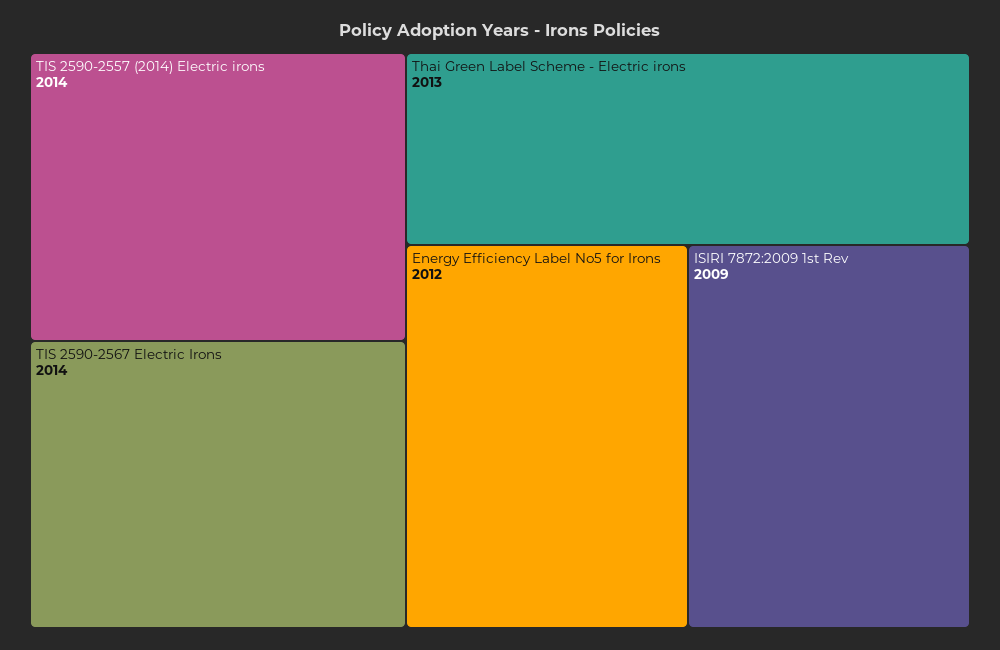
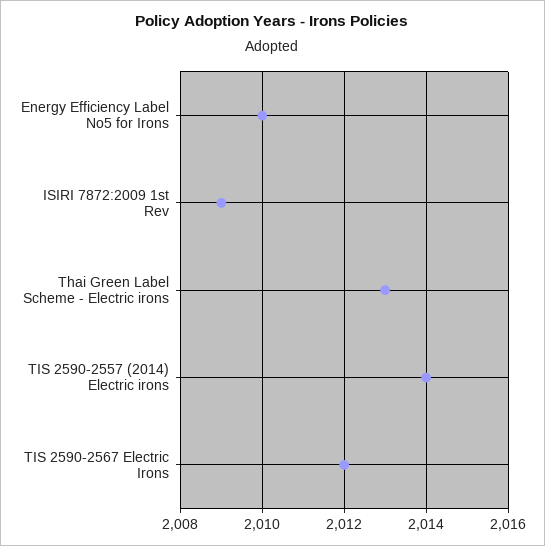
TIS 2590-2567 Electric Irons: 2014 -> 2012
Energy Efficiency Label No5 for Irons: 2012 -> 2010

